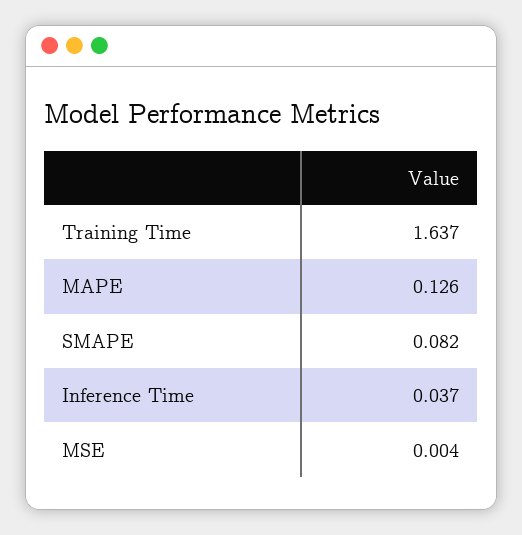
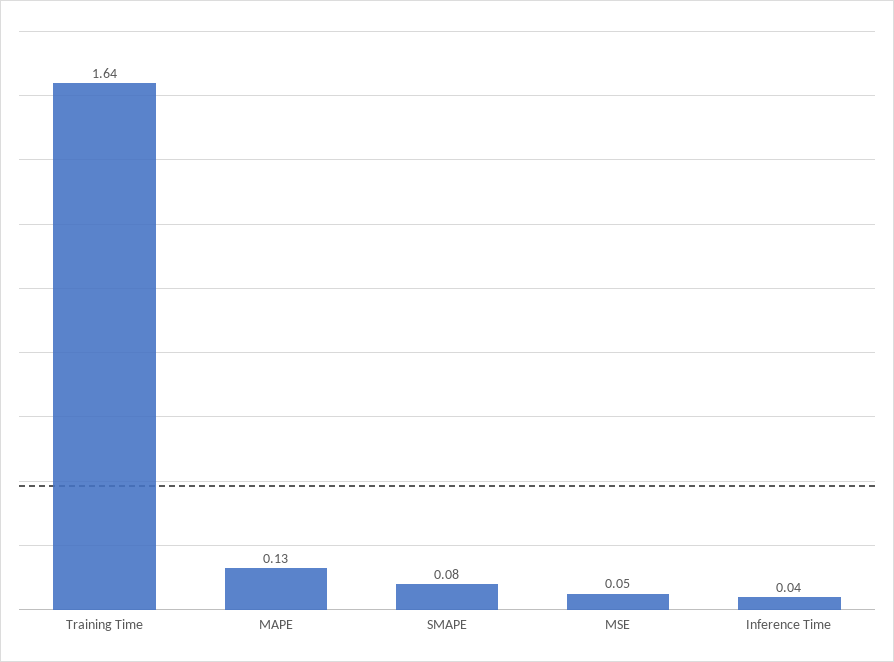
MSE: 0.004 -> 0.05

